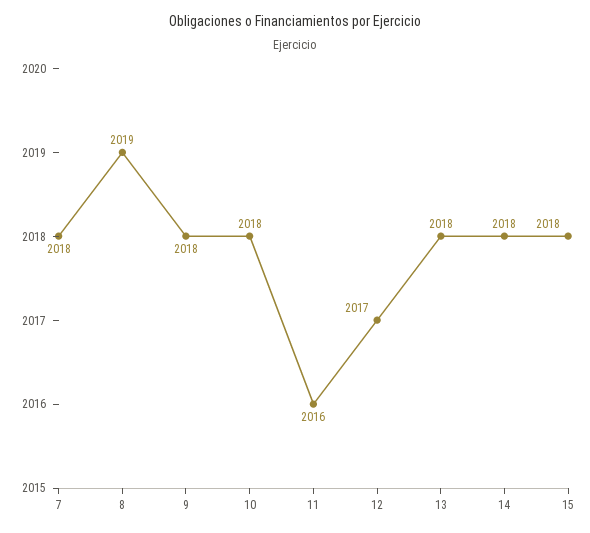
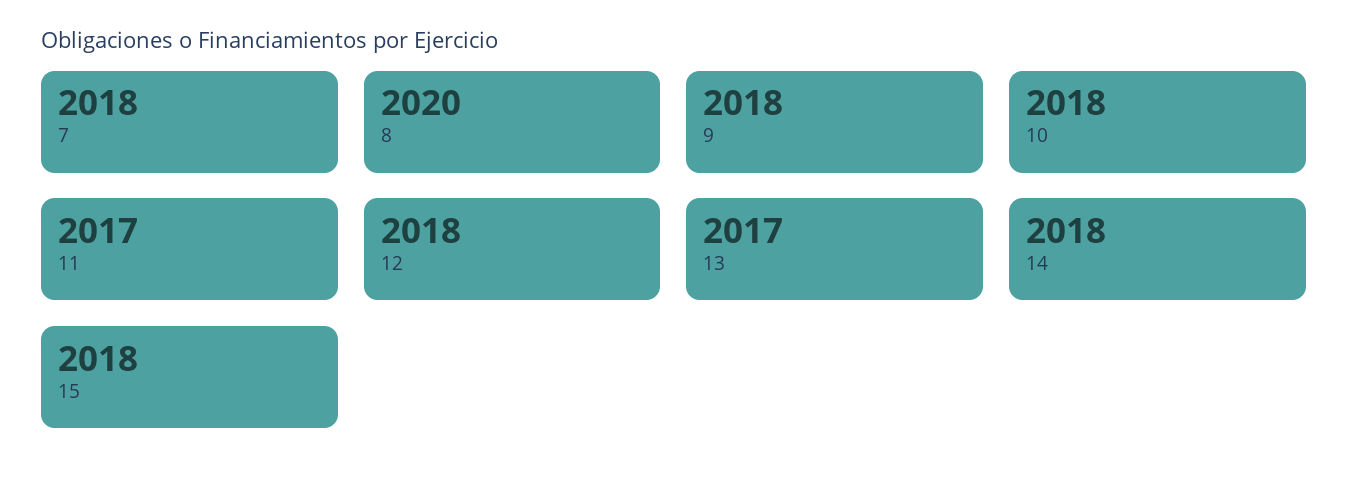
8: 2019 -> 2020
11: 2016 -> 2017
12: 2017 -> 2018
13: 2018 -> 2017

